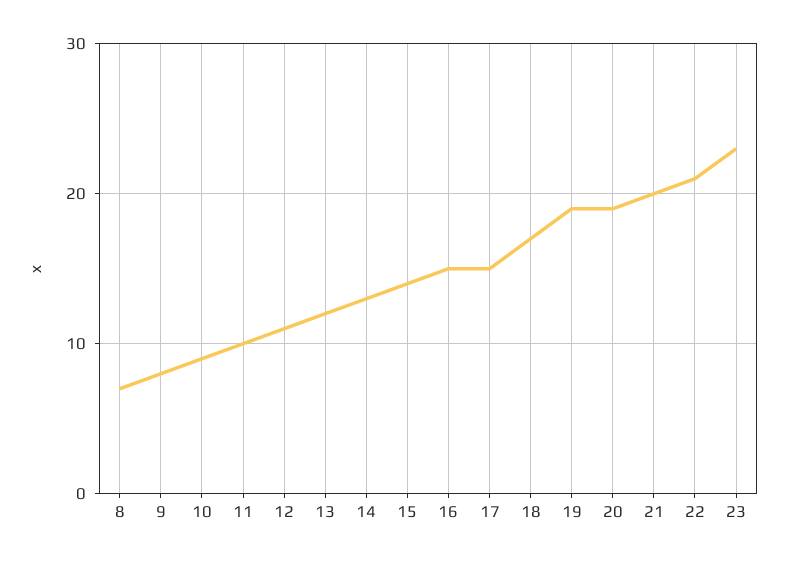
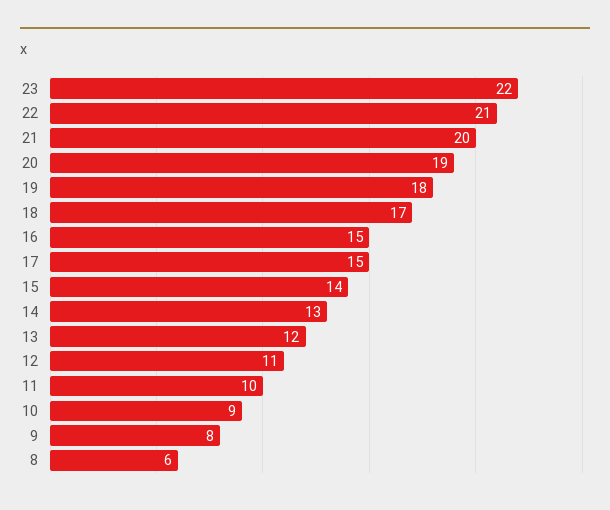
8: 7 -> 6
19: 19 -> 18
23: 23 -> 22

